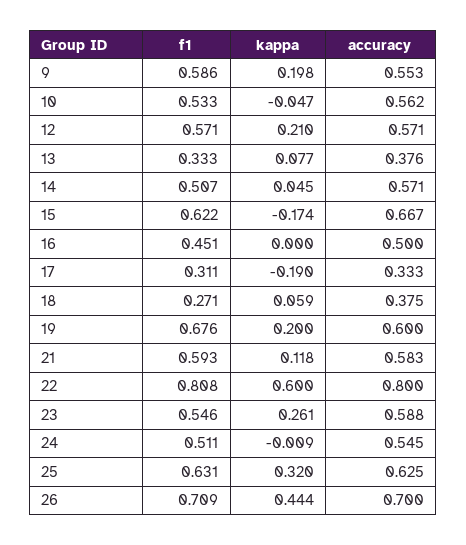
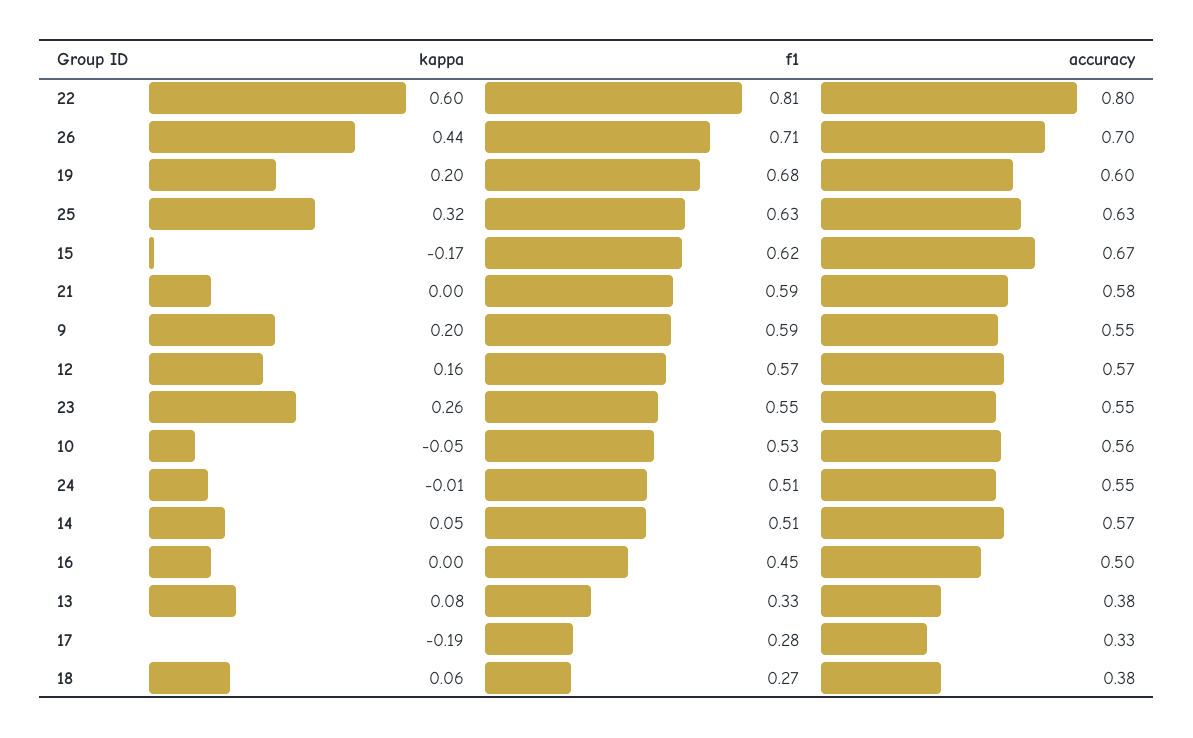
kappa, 12: 0.21 -> 0.16
f1, 17: 0.311 -> 0.28
kappa, 21: 0.118 -> 0
accuracy, 23: 0.588 -> 0.55

